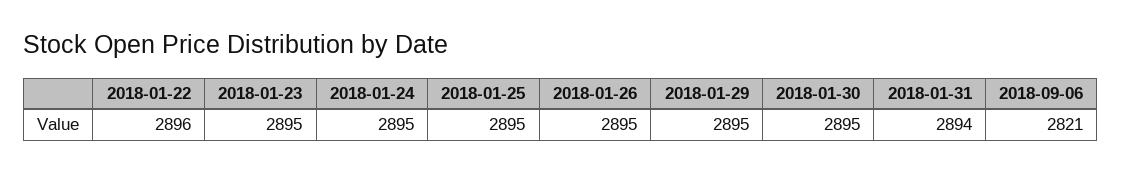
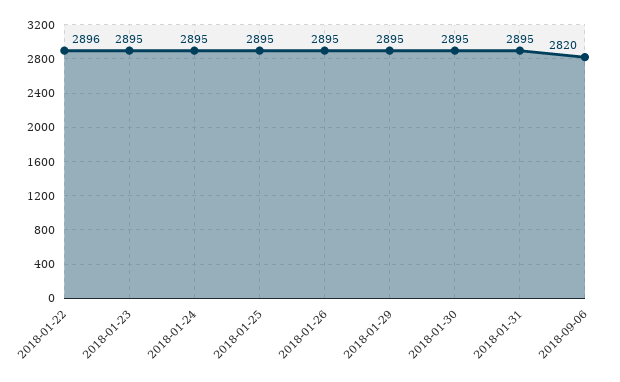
2018-01-31: 2894 -> 2895
2018-09-06: 2821 -> 2820

